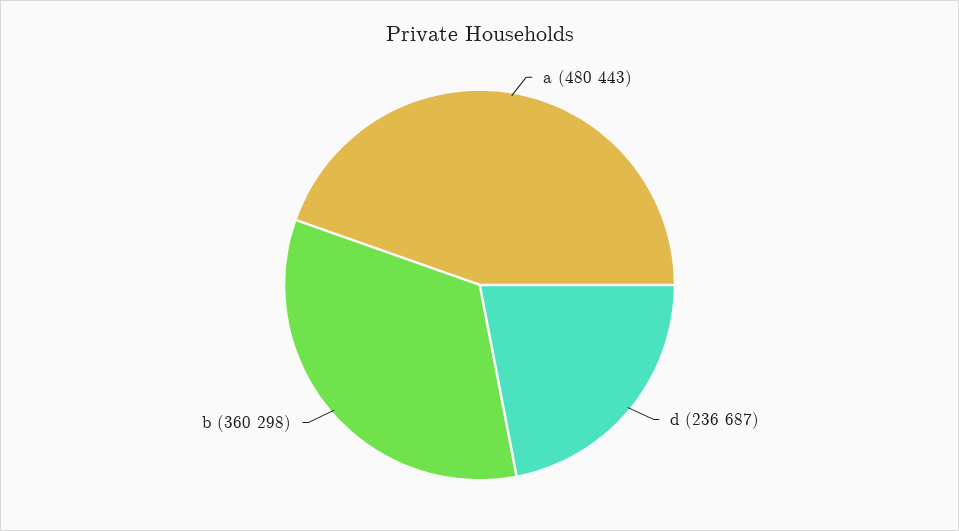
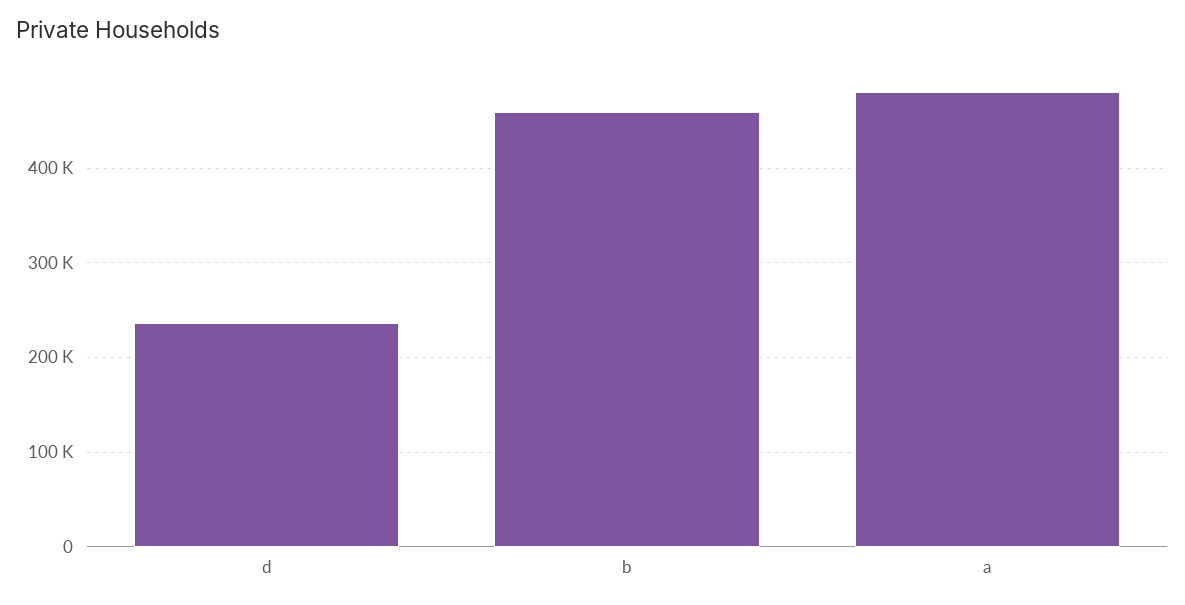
b: 360298 -> 460000

